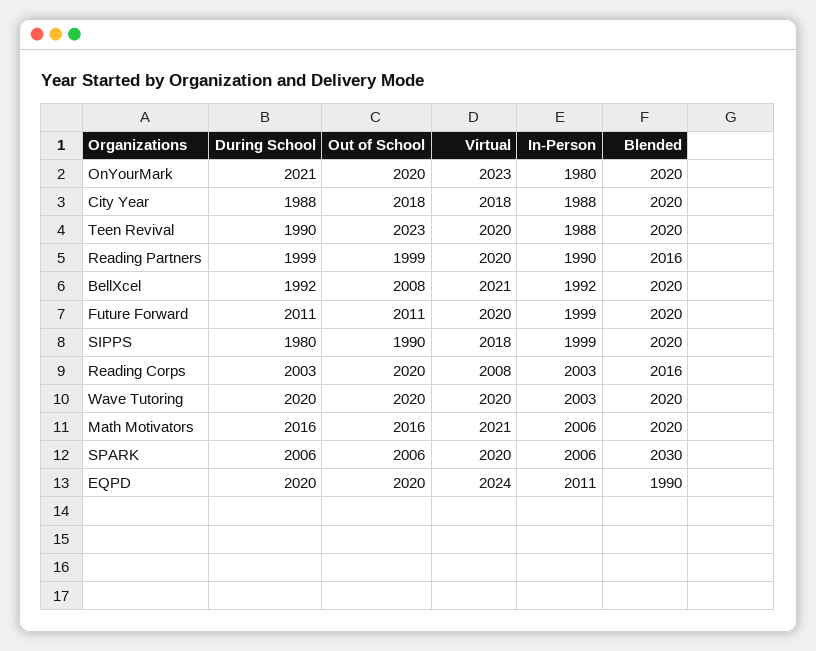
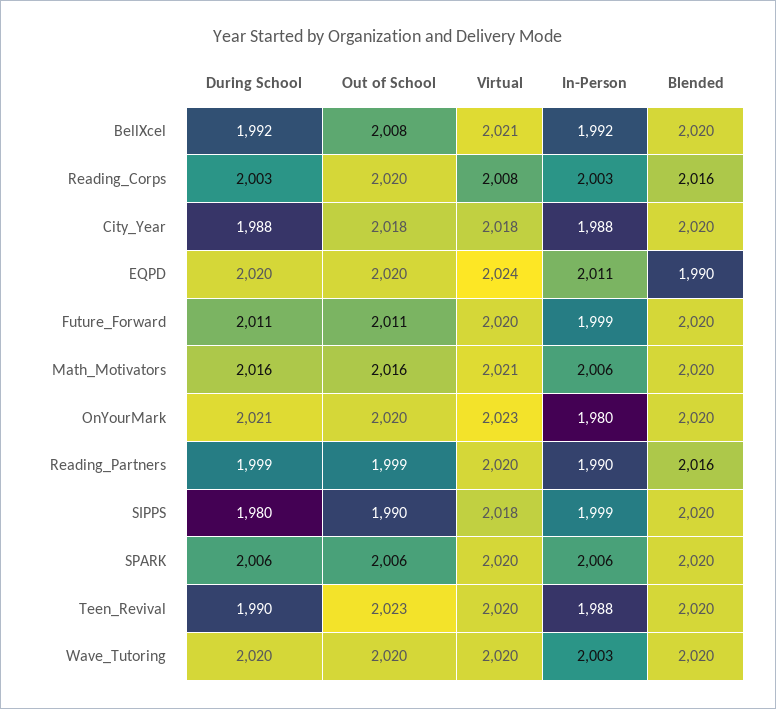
Blended, SPARK: 2030 -> 2020

